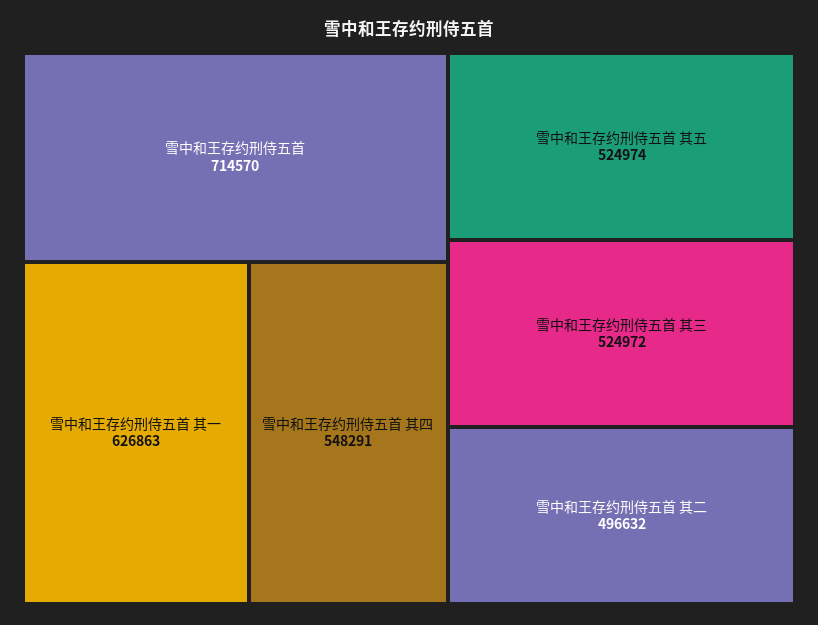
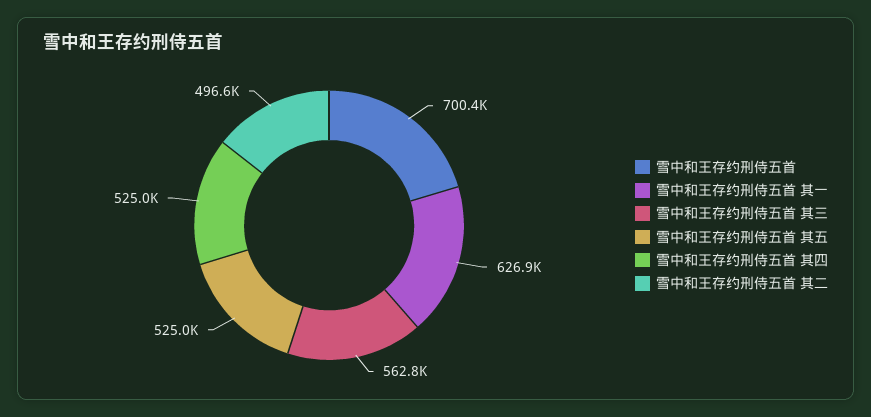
雪中和王存约刑侍五首: 714570 -> 700400
雪中和王存约刑侍五首 其四: 548291 -> 525000
雪中和王存约刑侍五首 其三: 524972 -> 562800

